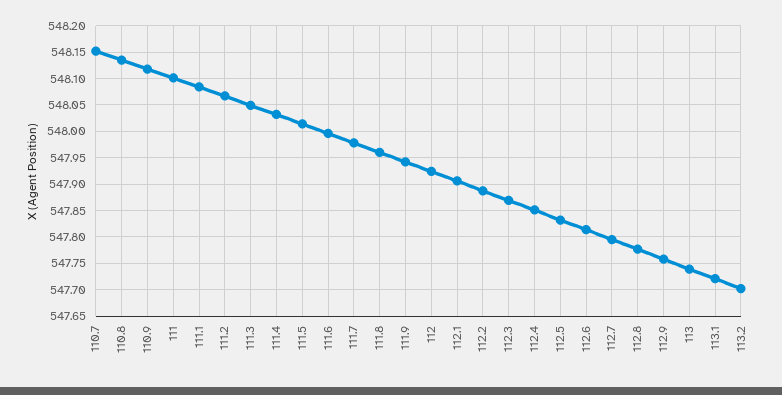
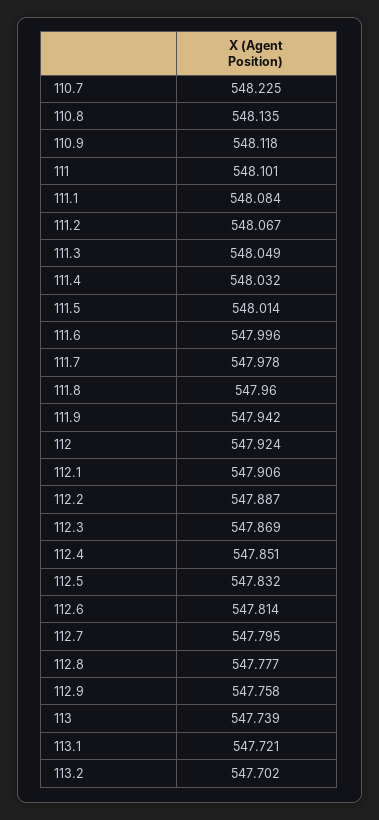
110.7: 548.15 -> 548.225

